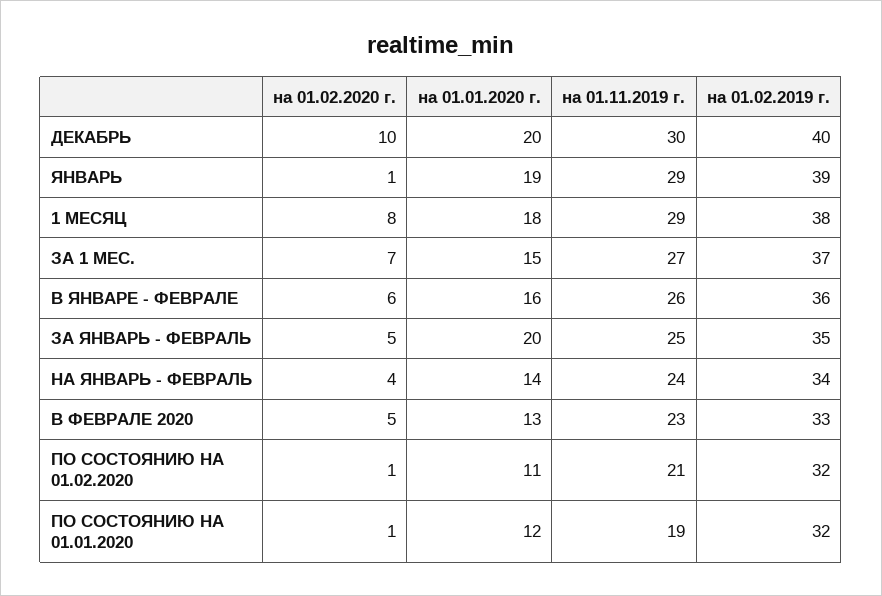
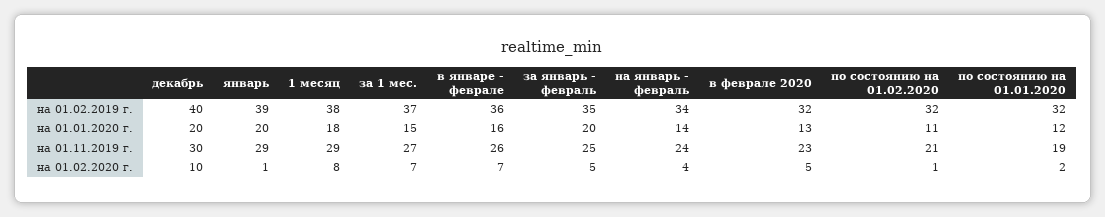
на 01.01.2020 г., ЯНВАРЬ: 19 -> 20
на 01.02.2020 г., В ЯНВАРЕ - ФЕВРАЛE: 6 -> 7
на 01.02.2019 г., В ФЕВРАЛE 2020: 33 -> 32
на 01.02.2020 г., ПО СОСТОЯНИЮ НА 01.01.2020: 1 -> 2

